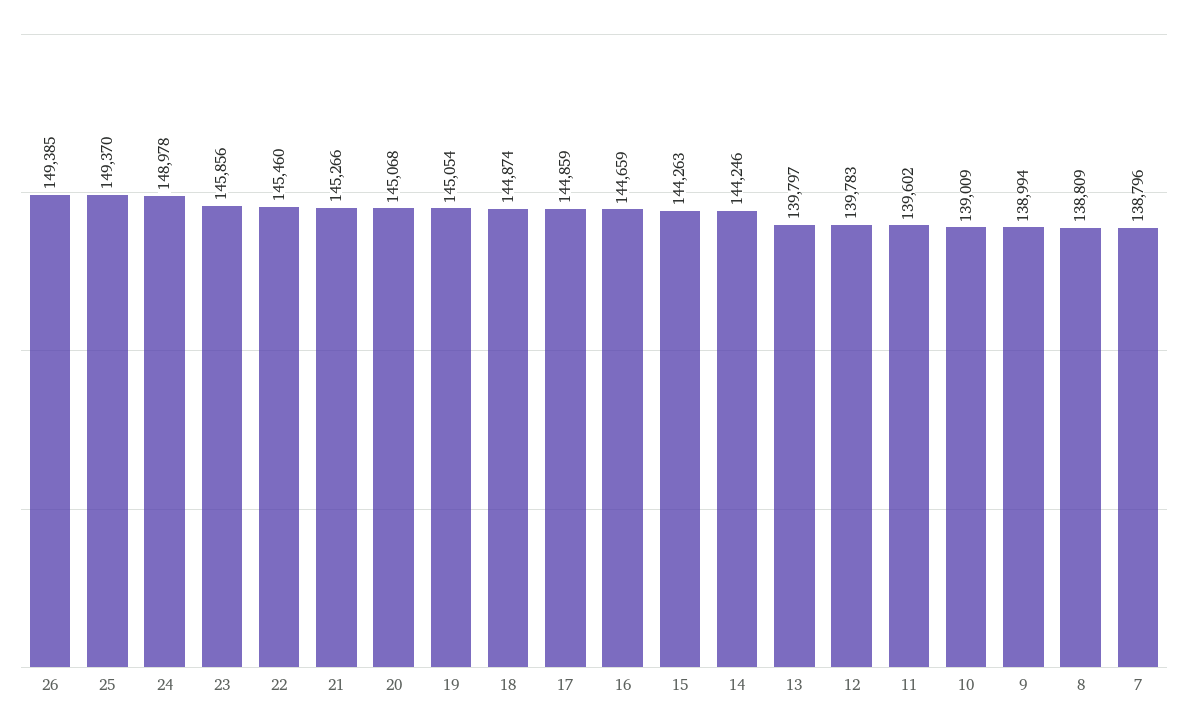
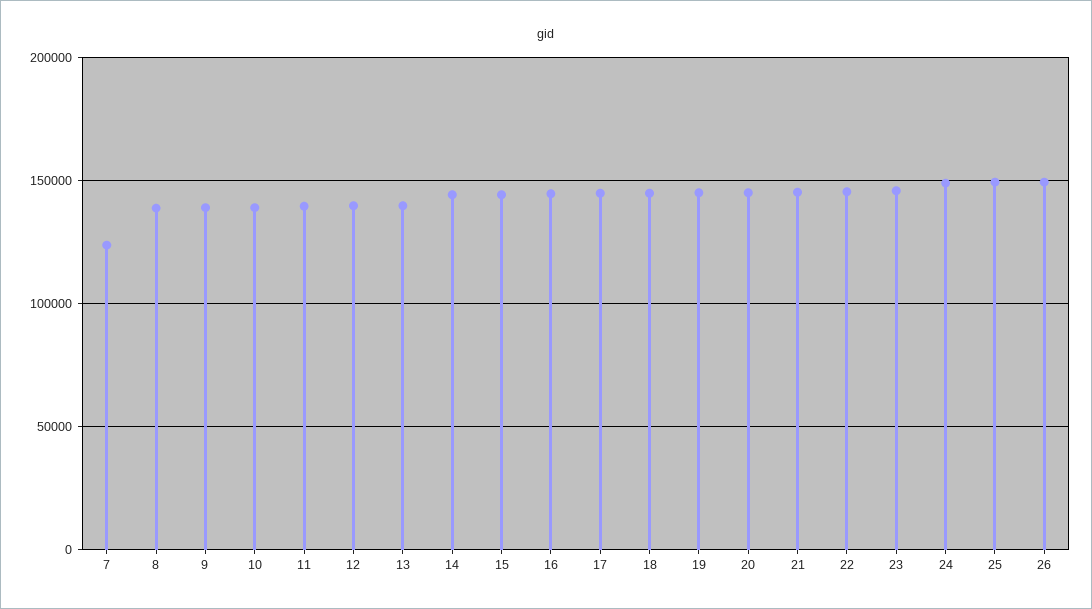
7: 138796 -> 125000

